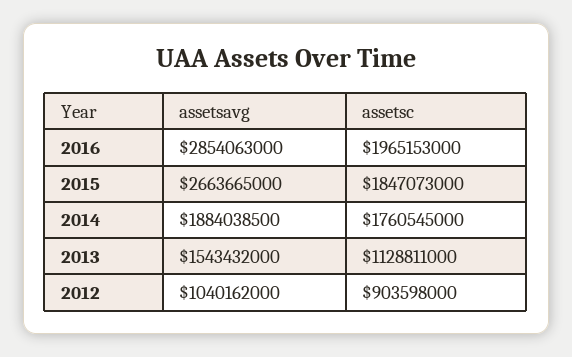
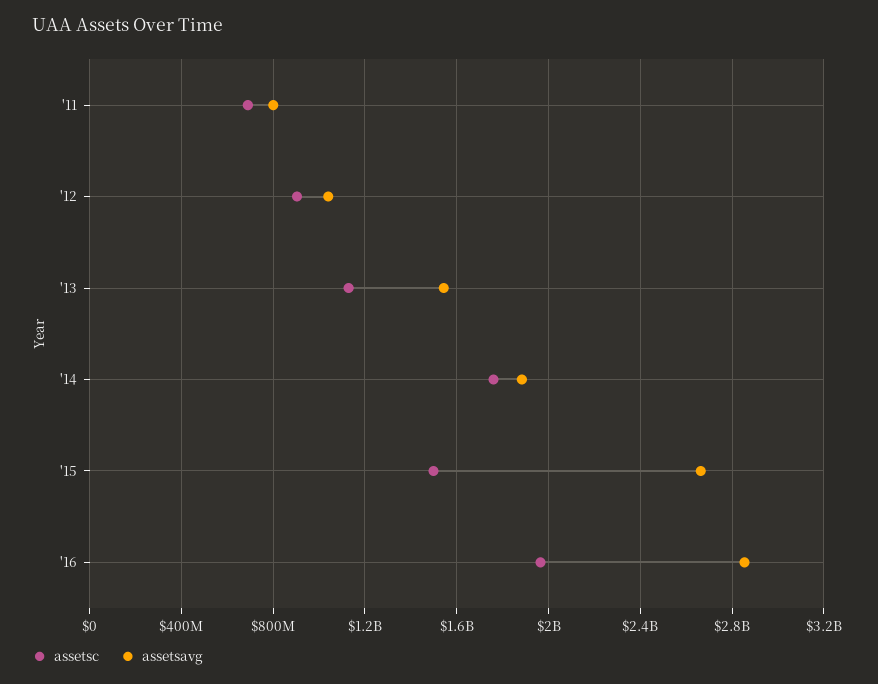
assetsc, 2015: 1847073000 -> 1500000000
assetsc, '11: none -> 700000000
assetsavg, '11: none -> 800000000

